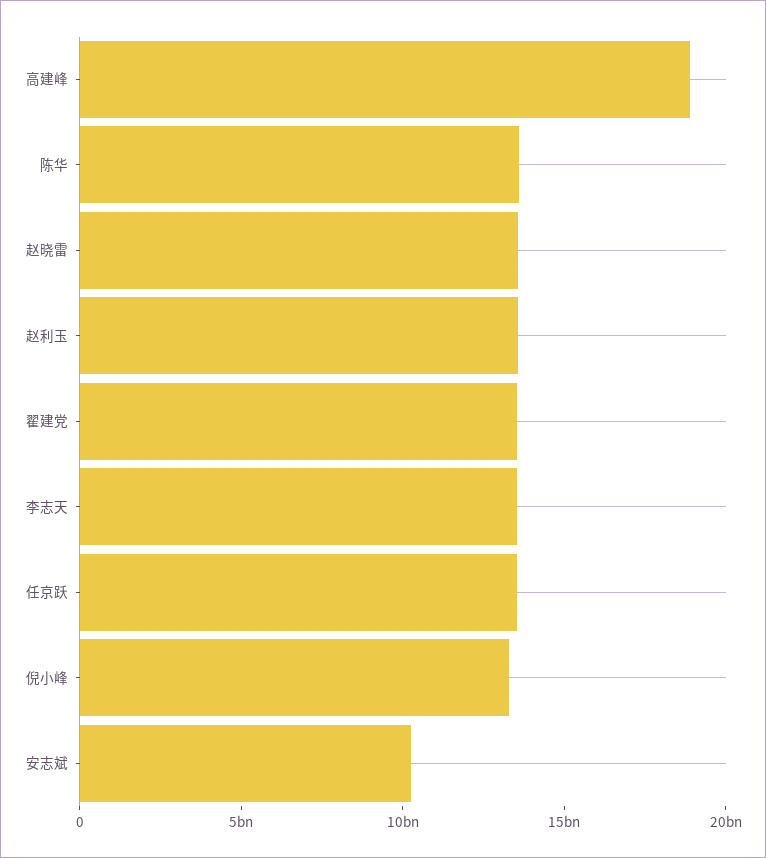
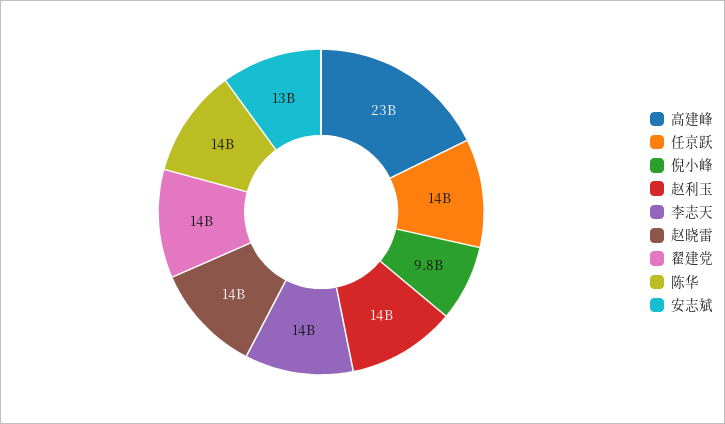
高建峰: 19000000000 -> 23000000000
倪小峰: 13000000000 -> 9800000000
安志斌: 10000000000 -> 13000000000

